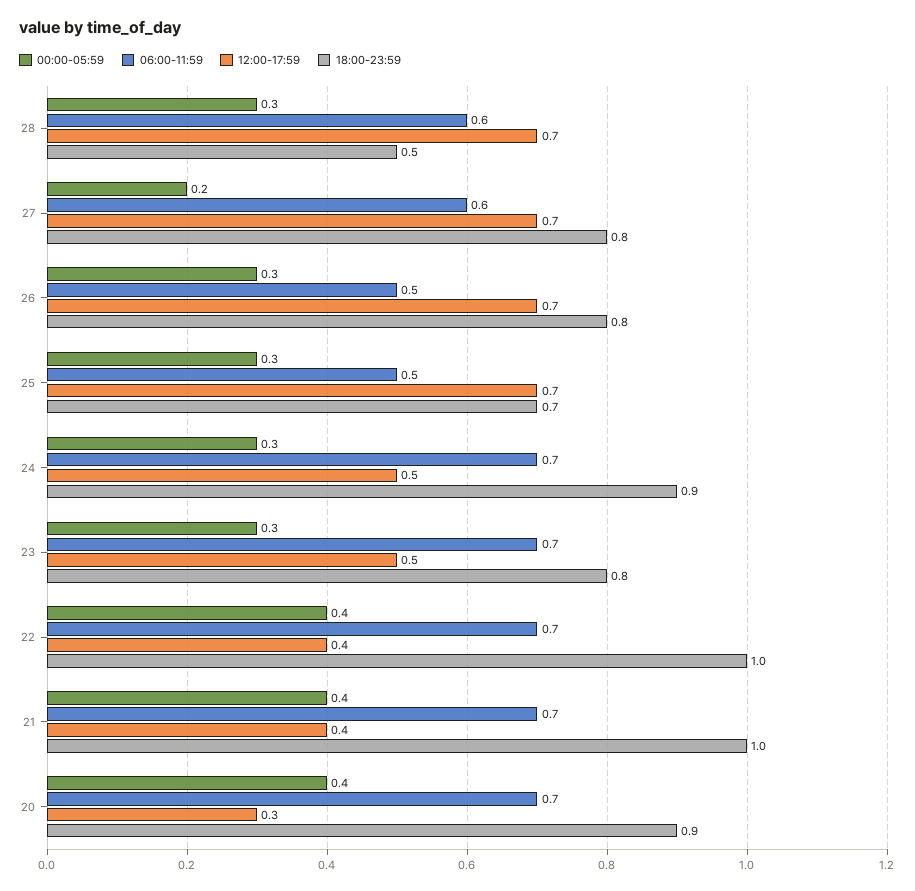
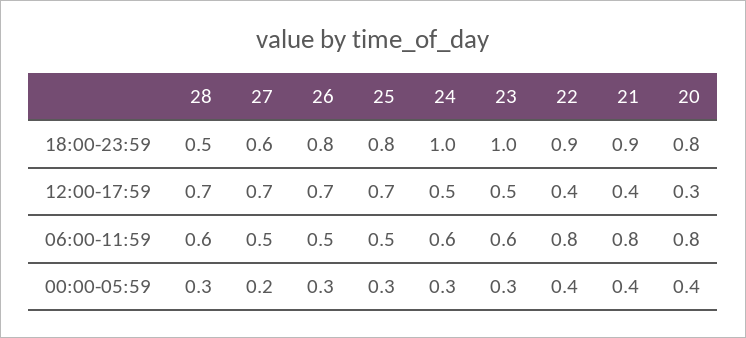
06:00-11:59, 27: 0.6 -> 0.5
18:00-23:59, 27: 0.8 -> 0.6
18:00-23:59, 25: 0.7 -> 0.8
06:00-11:59, 24: 0.7 -> 0.6
18:00-23:59, 24: 0.9 -> 1
06:00-11:59, 23: 0.7 -> 0.6
18:00-23:59, 23: 0.8 -> 1
06:00-11:59, 22: 0.7 -> 0.8
18:00-23:59, 22: 1 -> 0.9
06:00-11:59, 21: 0.7 -> 0.8
18:00-23:59, 21: 1 -> 0.9
06:00-11:59, 20: 0.7 -> 0.8
18:00-23:59, 20: 0.9 -> 0.8

